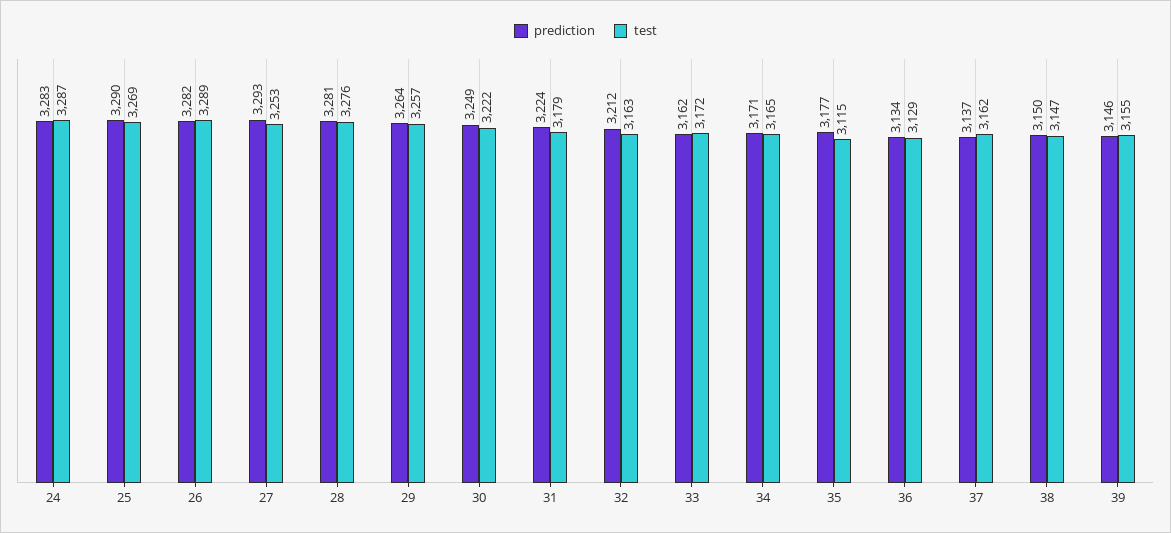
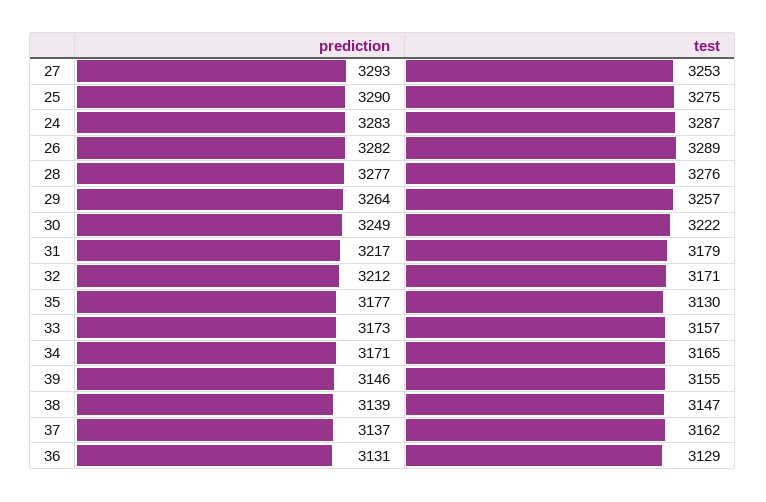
test, 25: 3269 -> 3275
prediction, 28: 3281 -> 3277
prediction, 31: 3224 -> 3217
test, 32: 3163 -> 3171
prediction, 33: 3162 -> 3173
test, 33: 3172 -> 3157
test, 35: 3115 -> 3130
prediction, 36: 3134 -> 3131
prediction, 38: 3150 -> 3139

